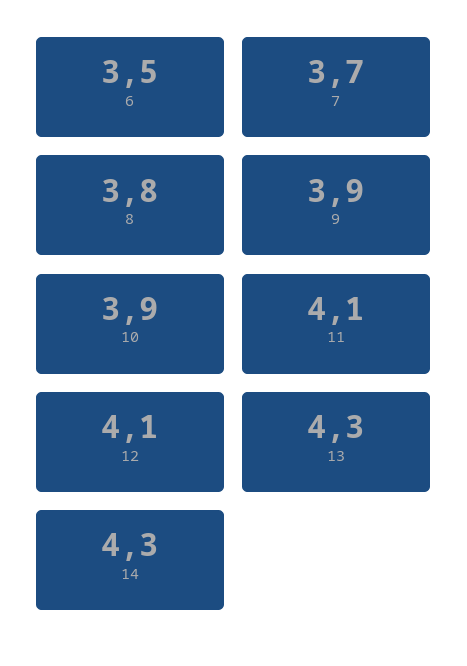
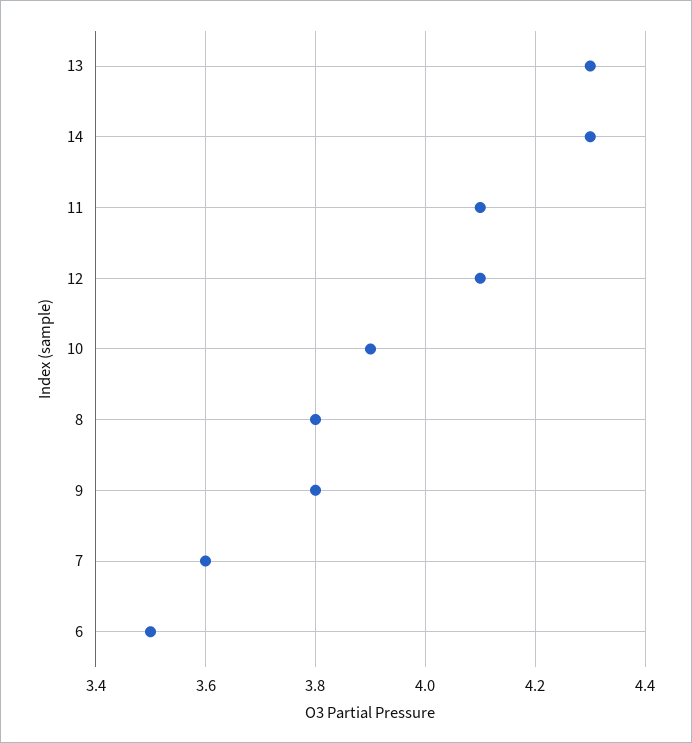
7: 3.7 -> 3.6
9: 3.9 -> 3.8

